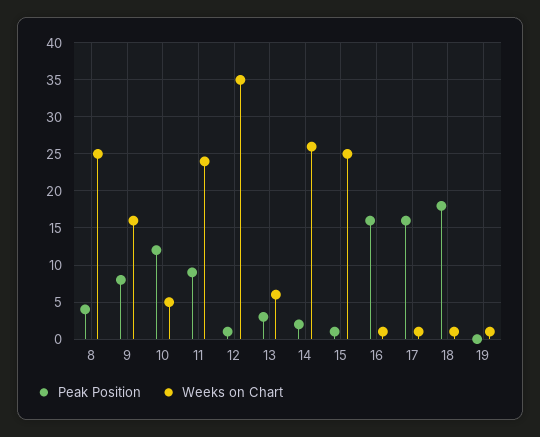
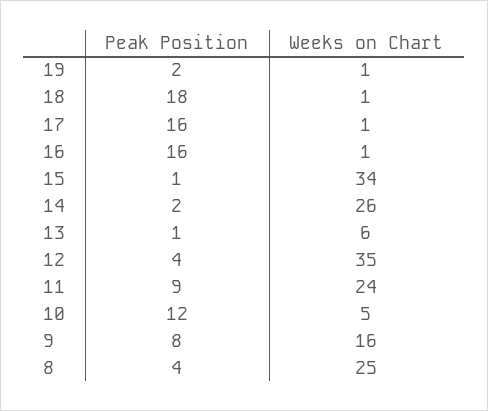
Peak Position, 12: 1 -> 4
Peak Position, 13: 3 -> 1
Weeks on Chart, 15: 25 -> 34
Peak Position, 19: 0 -> 2

